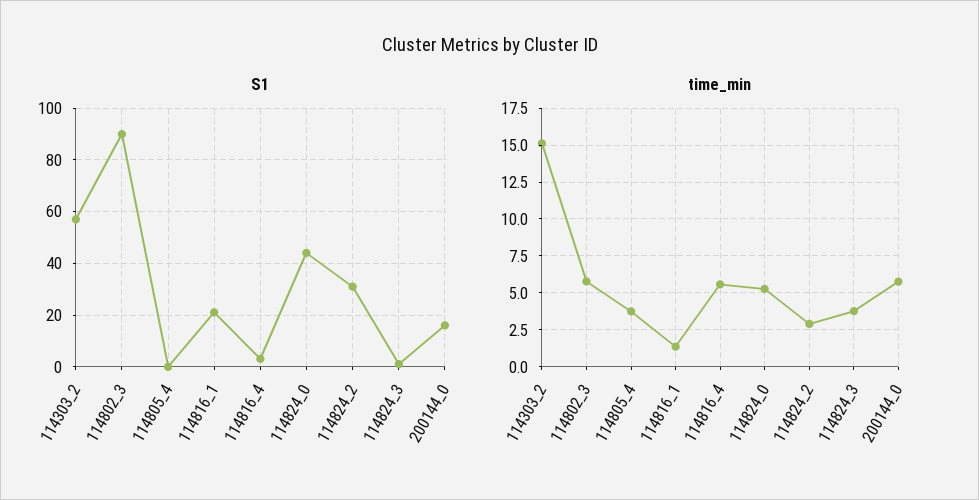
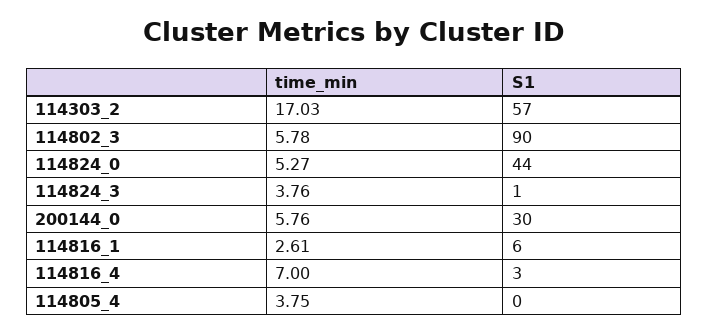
S1, 114816_1: 20 -> 6
S1, 114824_2: 30 -> none
S1, 200144_0: 15 -> 30
time_min, 114303_2: 15 -> 17.03
time_min, 114816_1: 1.5 -> 2.61
time_min, 114816_4: 5.5 -> 7
time_min, 114824_2: 3 -> none

